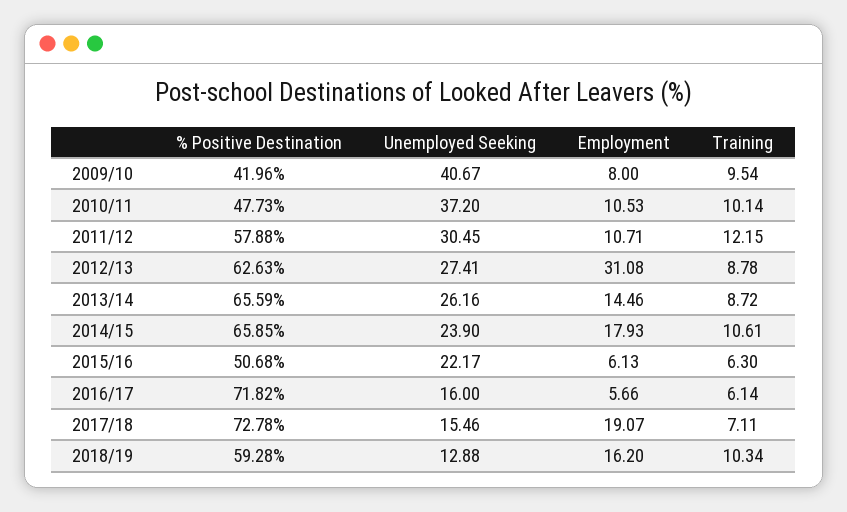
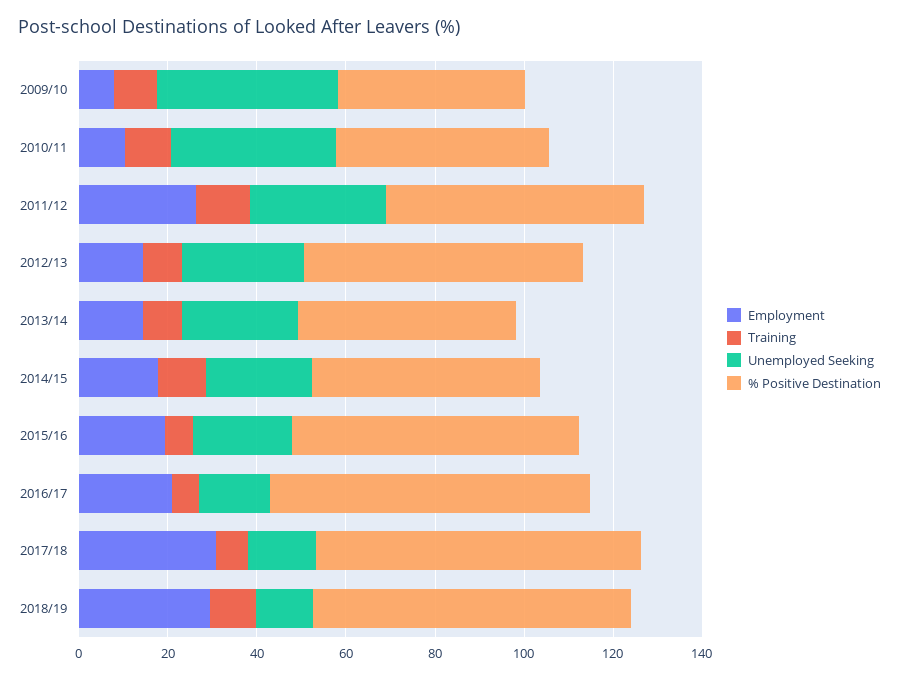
Employment, 2011/12: 10.71 -> 25
Employment, 2012/13: 31.08 -> 15
% Positive Destination, 2013/14: 65.59 -> 50
% Positive Destination, 2014/15: 65.85 -> 50
% Positive Destination, 2015/16: 50.68 -> 65
Employment, 2015/16: 6.13 -> 20
Employment, 2016/17: 5.66 -> 20
Employment, 2017/18: 19.07 -> 30
% Positive Destination, 2018/19: 59.28 -> 70
Employment, 2018/19: 16.2 -> 30

